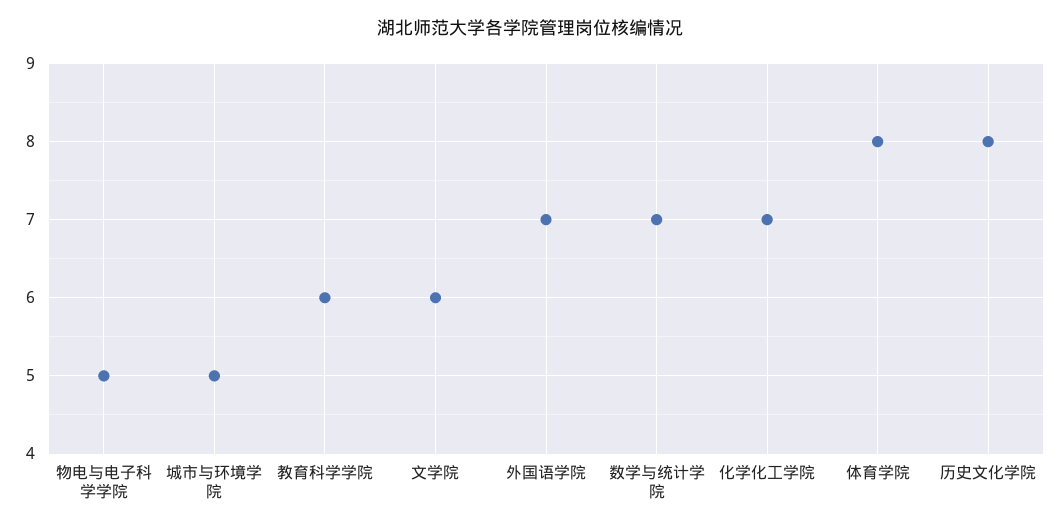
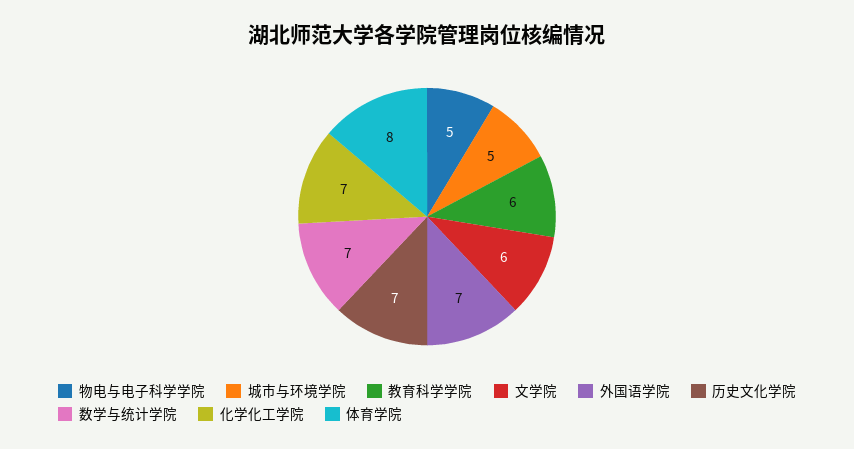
历史文化学院: 8 -> 7

